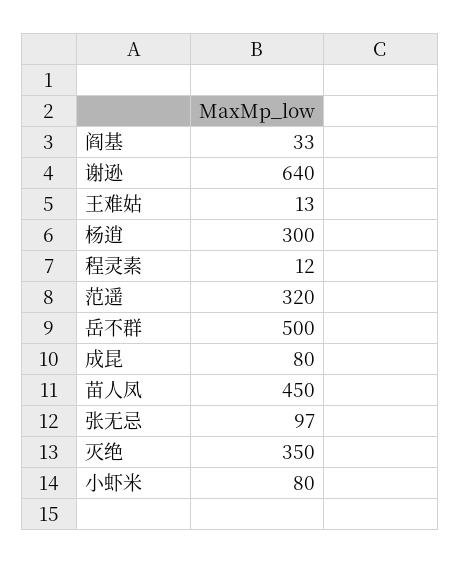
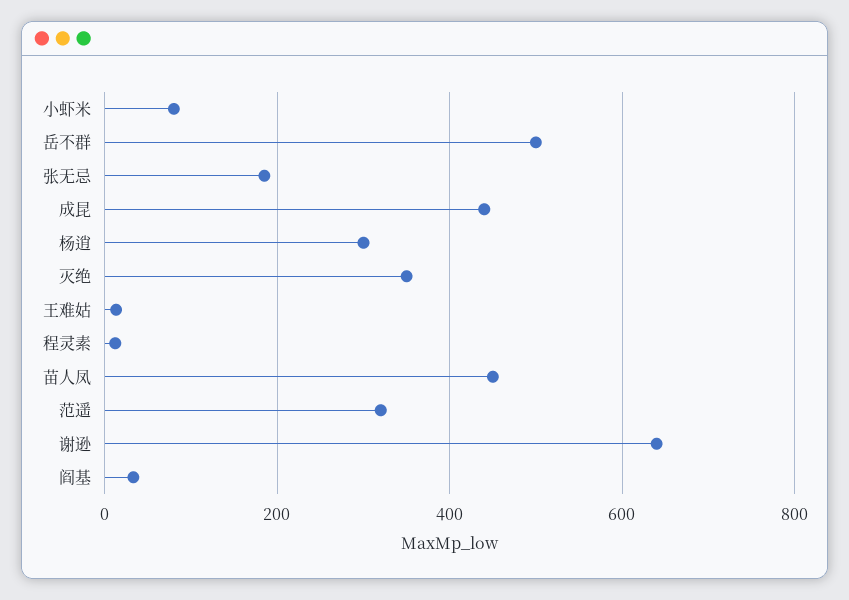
成昆: 80 -> 440
张无忌: 97 -> 180

